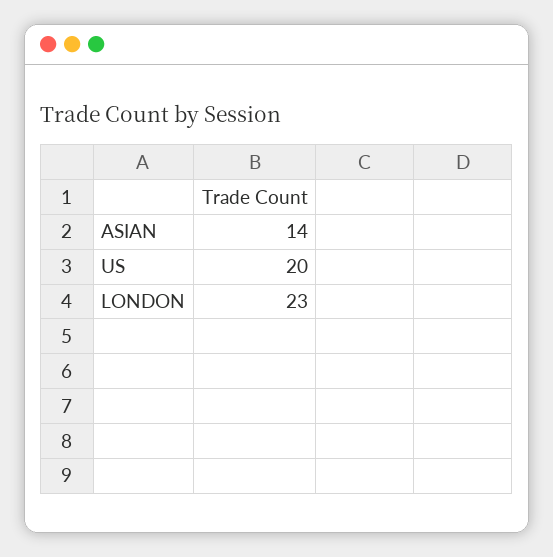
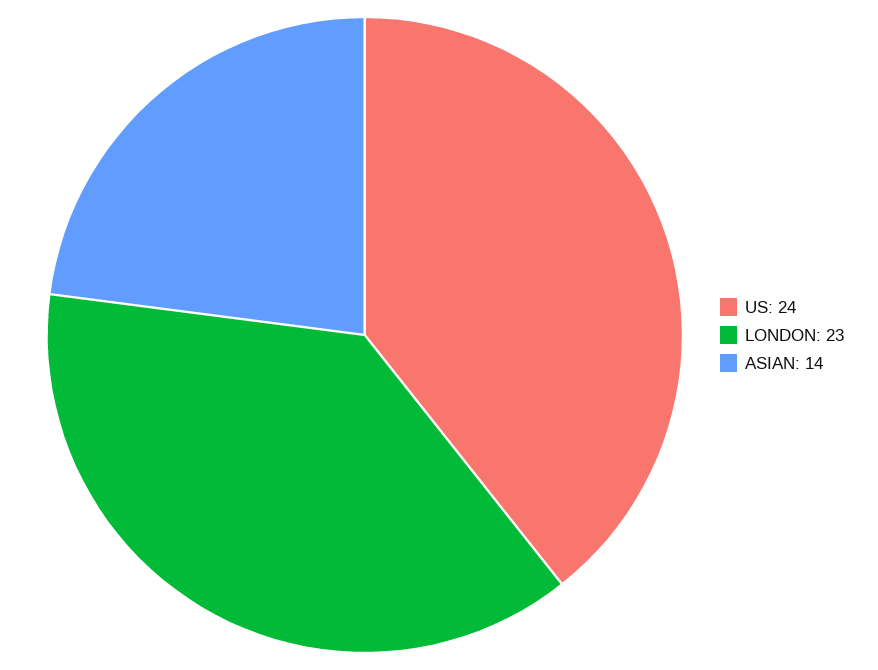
US: 20 -> 24

